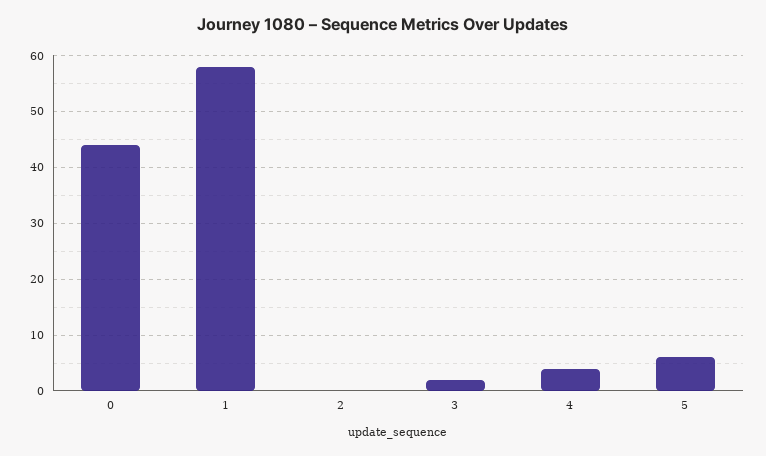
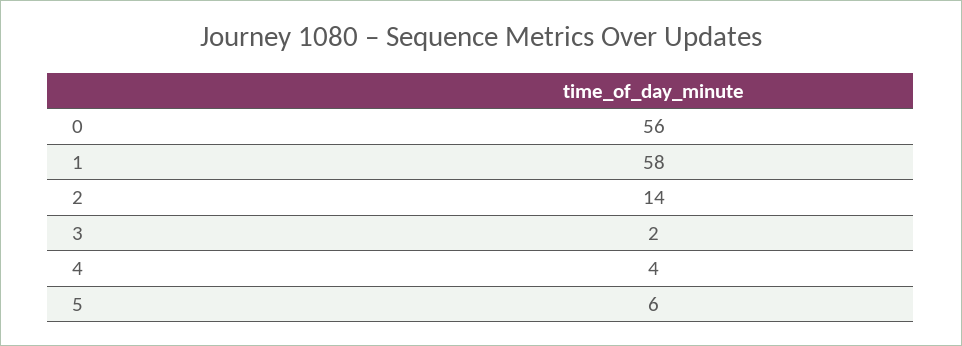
0: 45 -> 56
2: 0 -> 14

